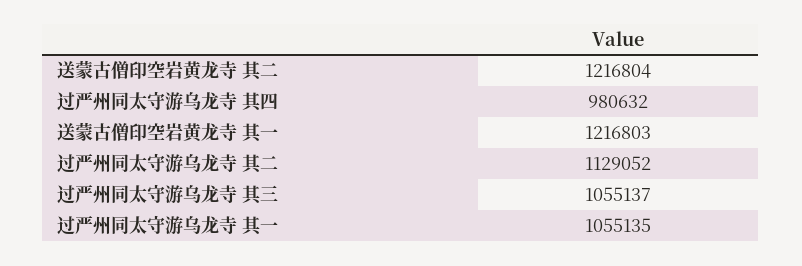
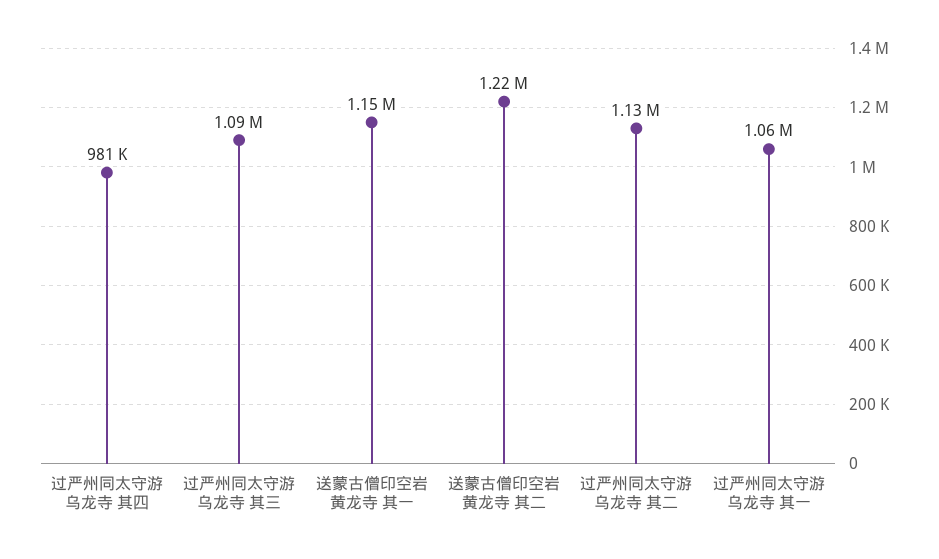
送蒙古僧印空岩黄龙寺 其一: 1216803 -> 1150000
过严州同太守游乌龙寺 其三: 1055137 -> 1090000

